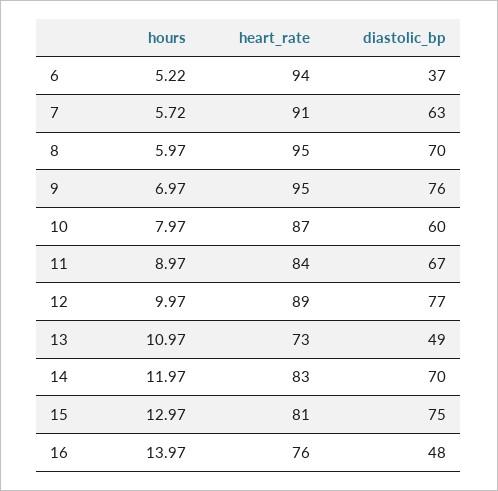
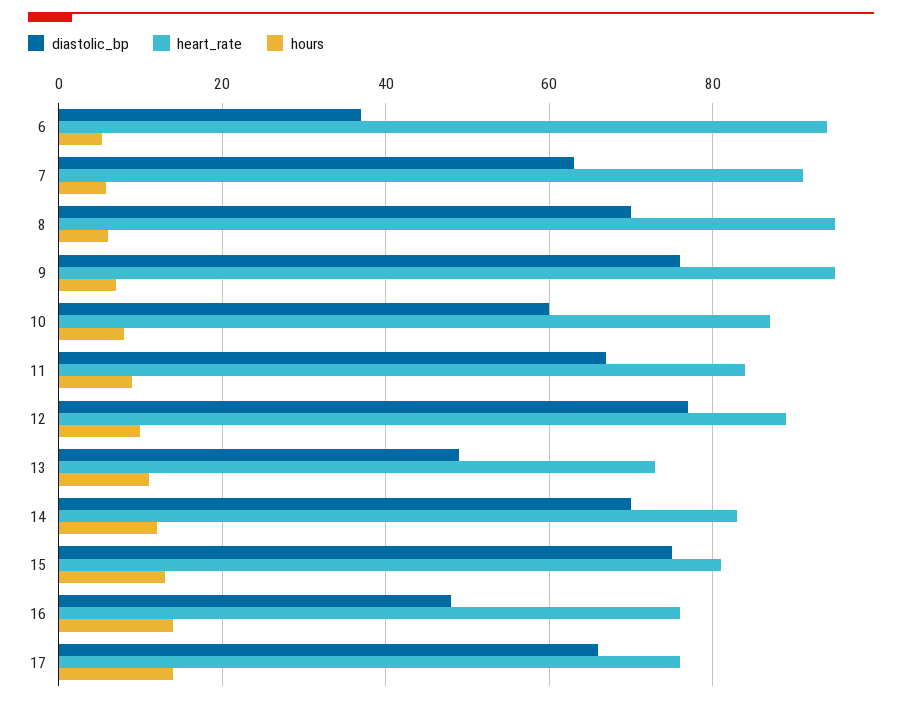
diastolic_bp, 17: none -> 66
heart_rate, 17: none -> 76
hours, 17: none -> 14

